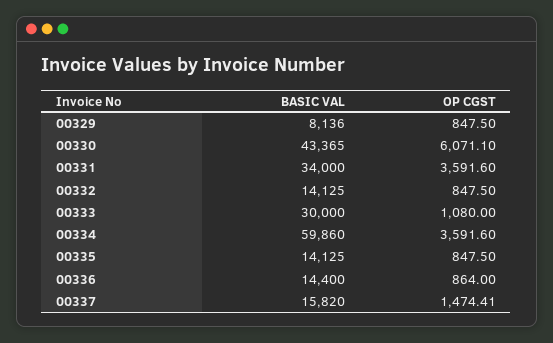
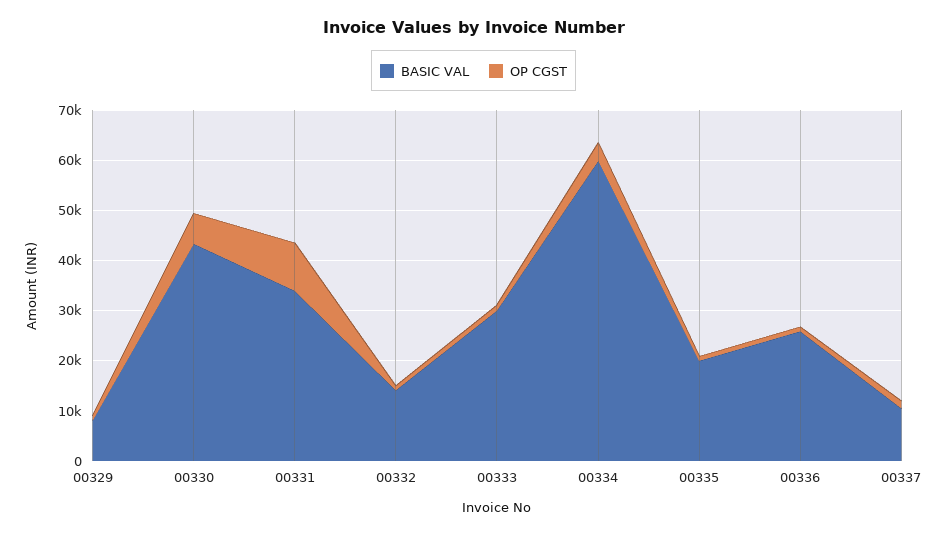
OP CGST, 00331: 3591.6 -> 10000
BASIC VAL, 00335: 14125 -> 20000
BASIC VAL, 00336: 14400 -> 26000
BASIC VAL, 00337: 15820 -> 10000

